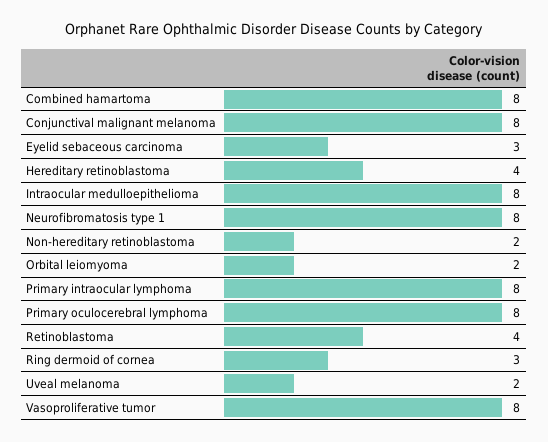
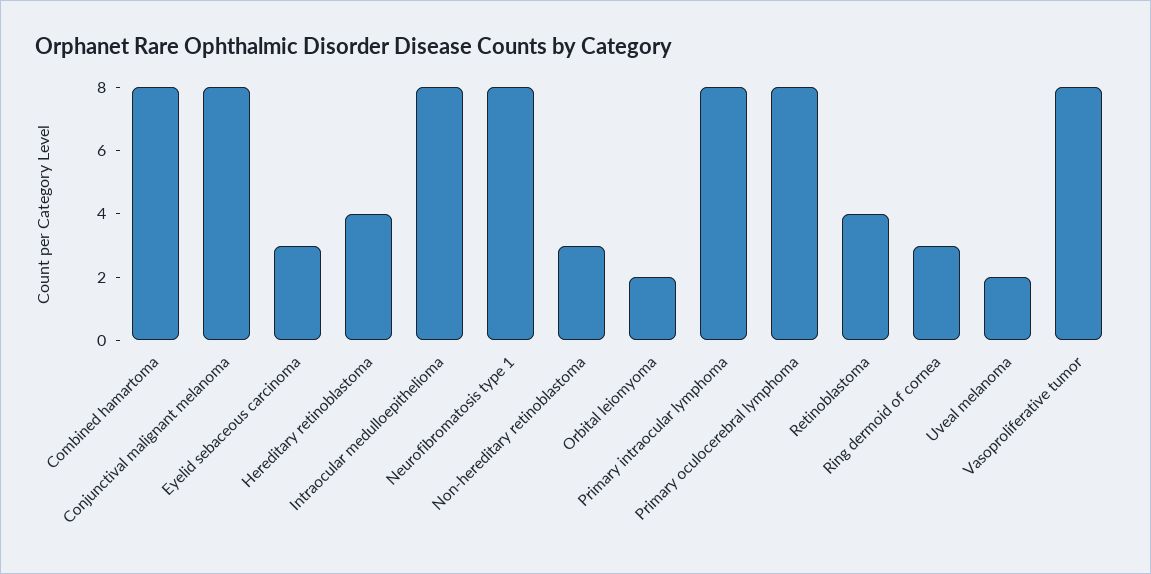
Non-hereditary retinoblastoma: 2 -> 3

